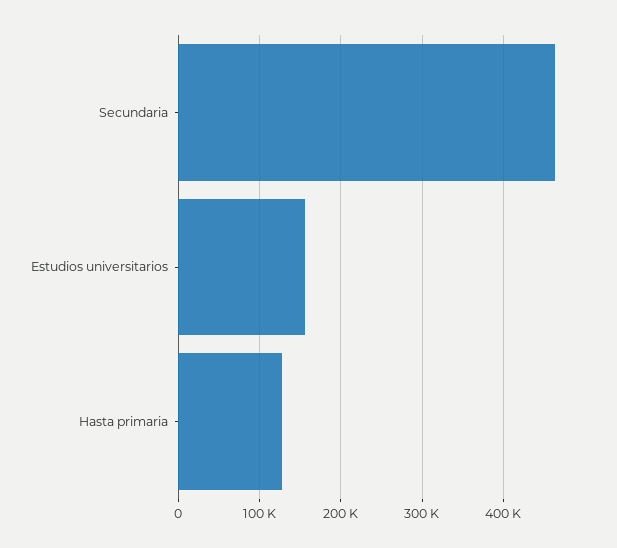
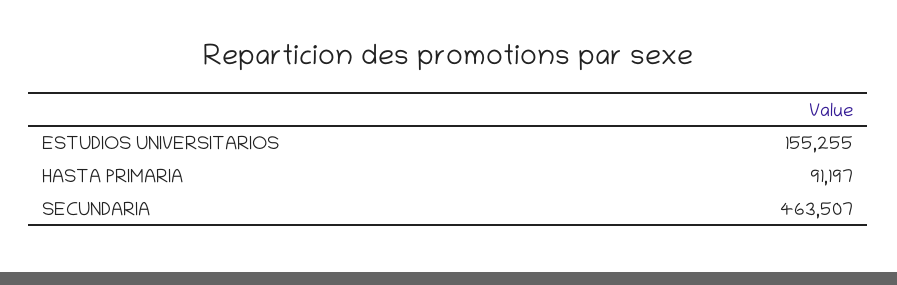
Hasta primaria: 130000 -> 91197

